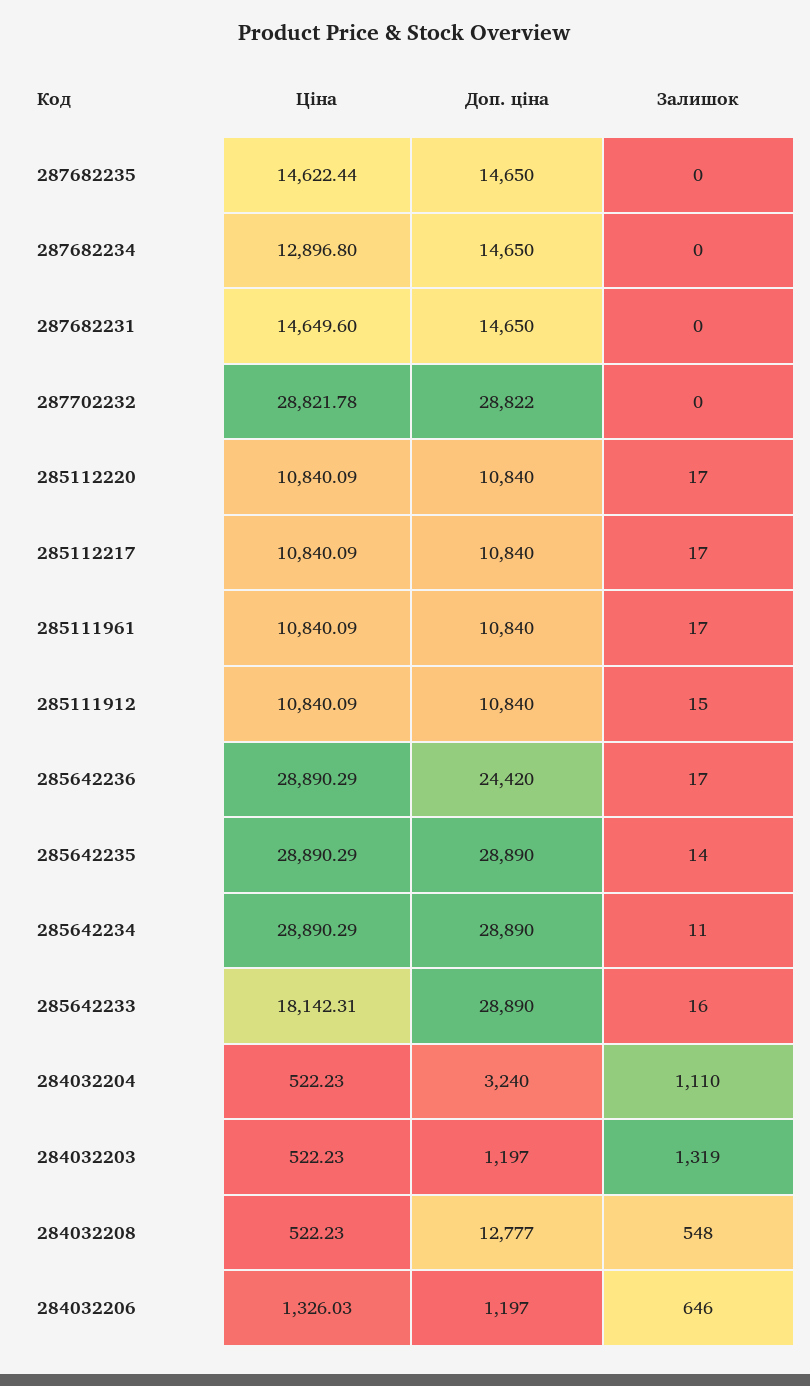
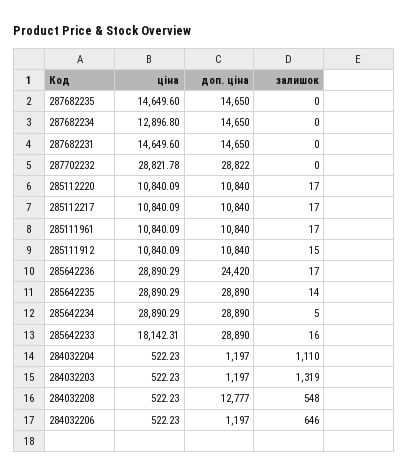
Ціна, 287682235: 14622.44 -> 14649.6
Залишок, 285642234: 11 -> 5
Доп. ціна, 284032204: 3240 -> 1197
Ціна, 284032206: 1326.03 -> 522.23

